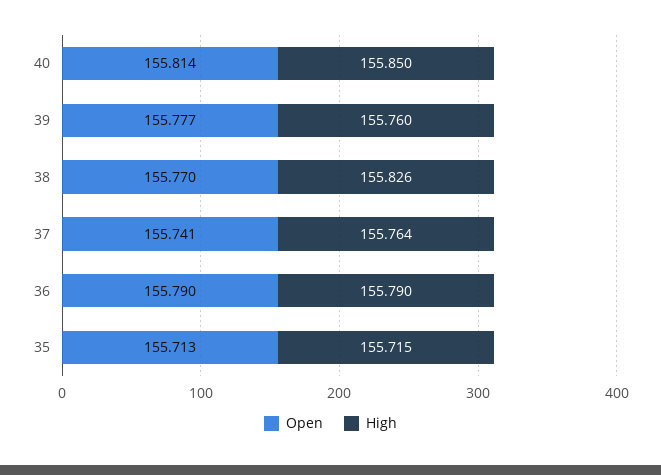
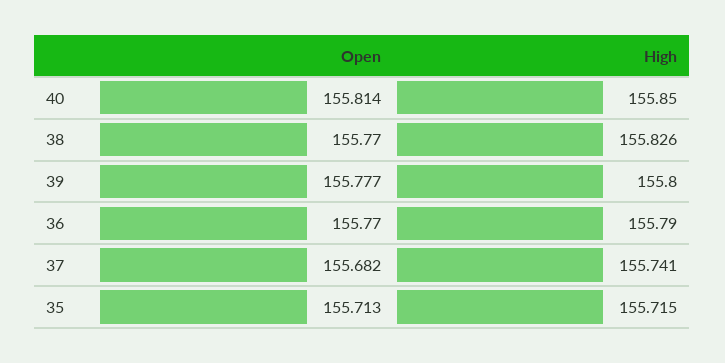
High, 39: 155.76 -> 155.8
Open, 37: 155.741 -> 155.682
High, 37: 155.764 -> 155.741
Open, 36: 155.79 -> 155.77

